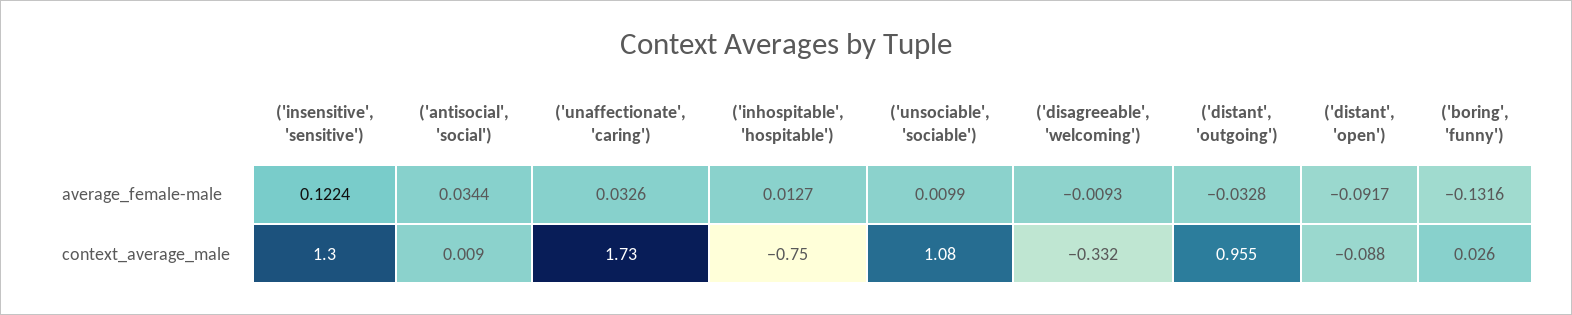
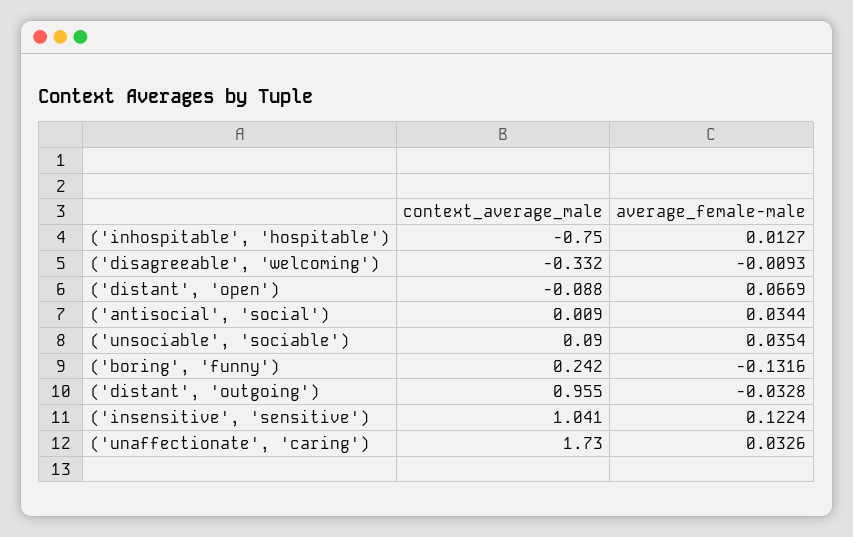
('unsociable', 'sociable'), average_female-male: 0.0099 -> 0.0354
('distant', 'open'), average_female-male: -0.0917 -> 0.0669
('insensitive', 'sensitive'), context_average_male: 1.3 -> 1.041
('unsociable', 'sociable'), context_average_male: 1.08 -> 0.09
('boring', 'funny'), context_average_male: 0.026 -> 0.242

